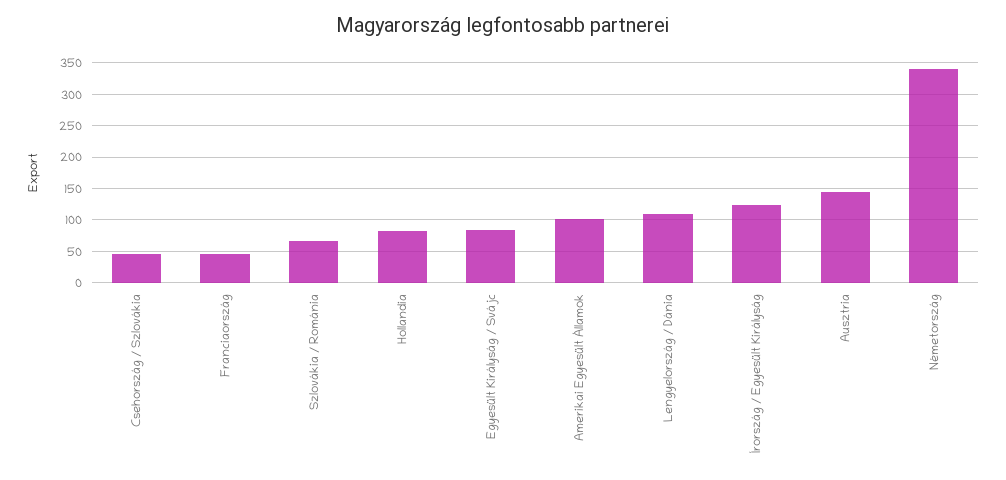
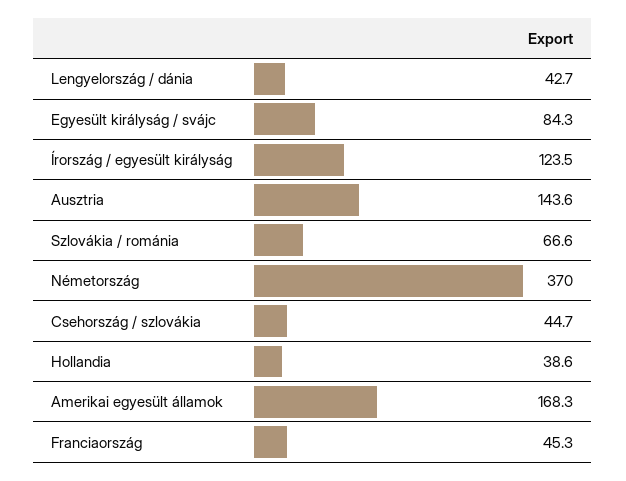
Hollandia: 80 -> 38.6
Amerikai Egyesült Államok: 100 -> 168.3
Lengyelország / Dánia: 110 -> 42.7
Németország: 340 -> 370

